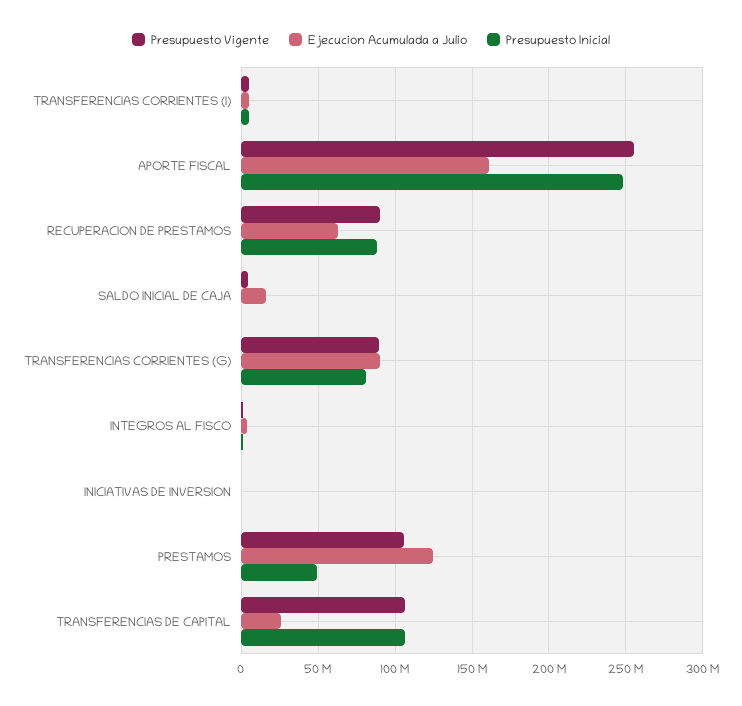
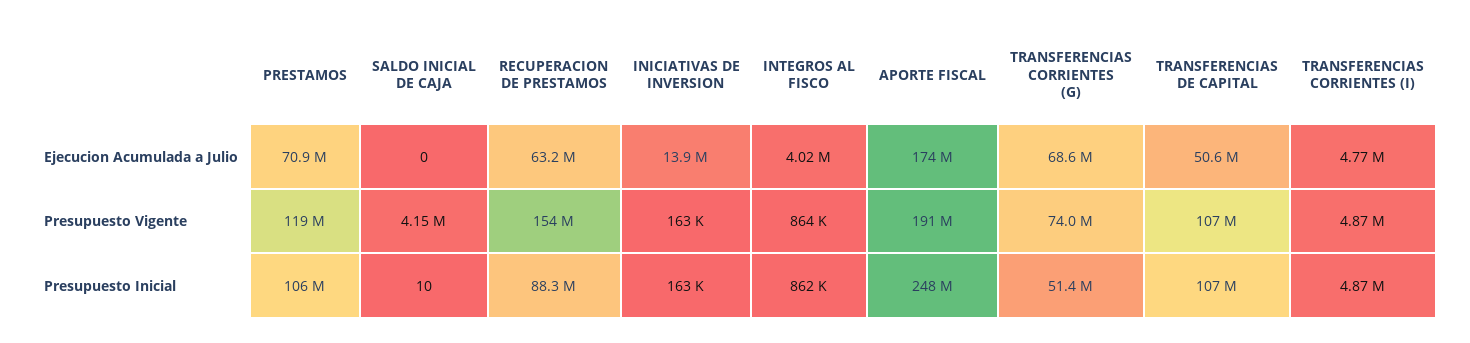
Presupuesto Vigente, APORTE FISCAL: 255000000 -> 191000000
Ejecucion Acumulada a Julio, APORTE FISCAL: 160000000 -> 174000000
Presupuesto Vigente, RECUPERACION DE PRESTAMOS: 90000000 -> 154000000
Ejecucion Acumulada a Julio, SALDO INICIAL DE CAJA: 15000000 -> 0
Presupuesto Vigente, TRANSFERENCIAS CORRIENTES (G): 90000000 -> 74000000
Ejecucion Acumulada a Julio, TRANSFERENCIAS CORRIENTES (G): 90000000 -> 68600000
Presupuesto Inicial, TRANSFERENCIAS CORRIENTES (G): 80000000 -> 51400000
Ejecucion Acumulada a Julio, INICIATIVAS DE INVERSION: 0 -> 13900000
Presupuesto Vigente, PRESTAMOS: 105000000 -> 119000000
Ejecucion Acumulada a Julio, PRESTAMOS: 125000000 -> 70900000
Presupuesto Inicial, PRESTAMOS: 50000000 -> 106000000
Ejecucion Acumulada a Julio, TRANSFERENCIAS DE CAPITAL: 25000000 -> 50600000

